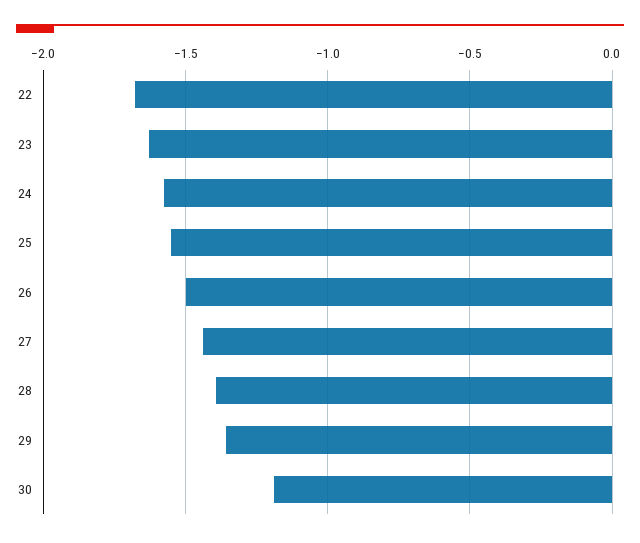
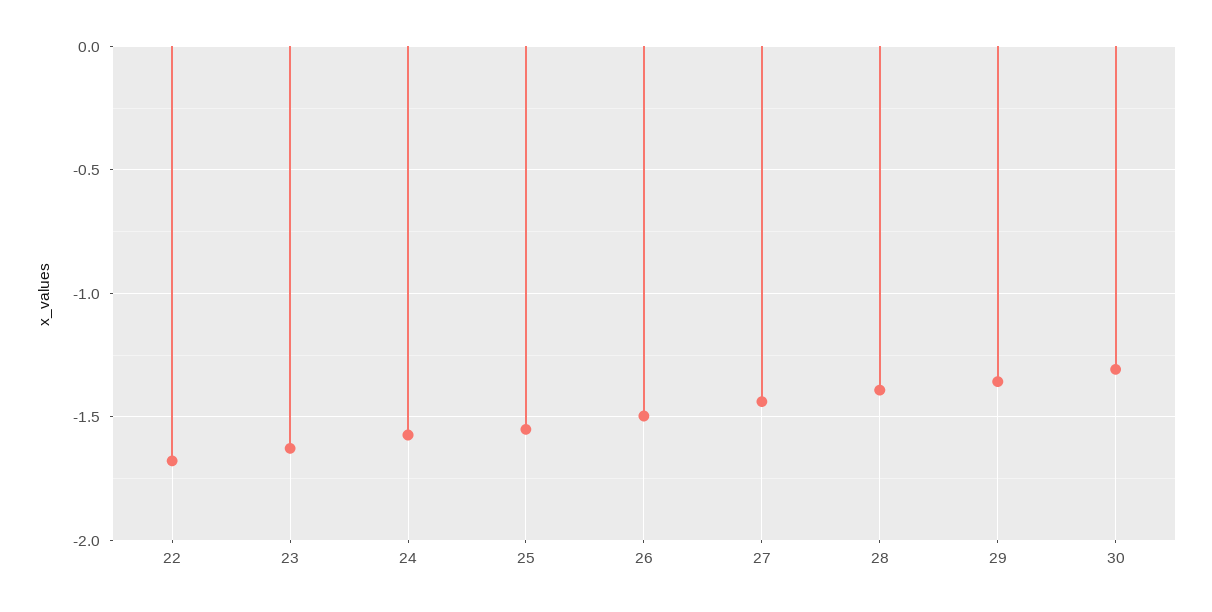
30: -1.2 -> -1.3

